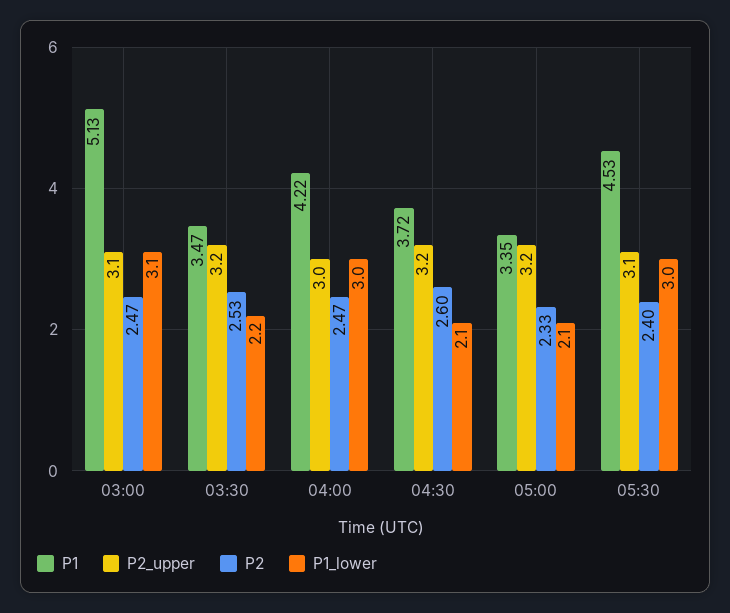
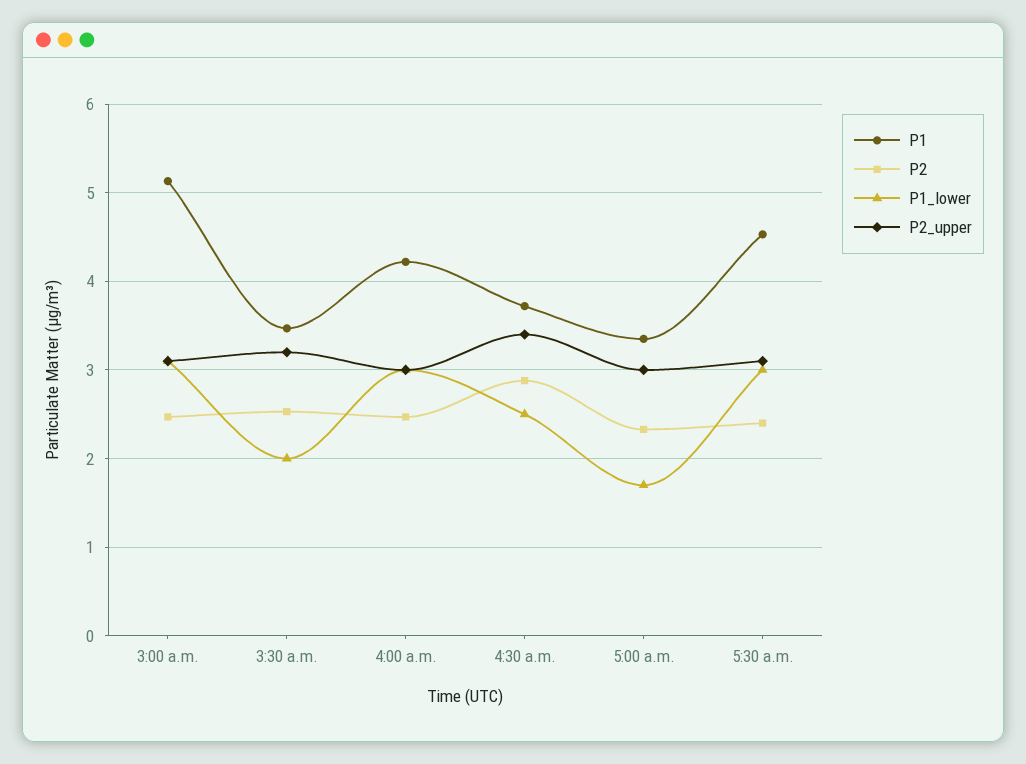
P1_lower, 03:30: 2.2 -> 2
P2_upper, 04:30: 3.2 -> 3.4
P2, 04:30: 2.6 -> 2.9
P1_lower, 04:30: 2.1 -> 2.5
P2_upper, 05:00: 3.2 -> 3
P1_lower, 05:00: 2.1 -> 1.7

